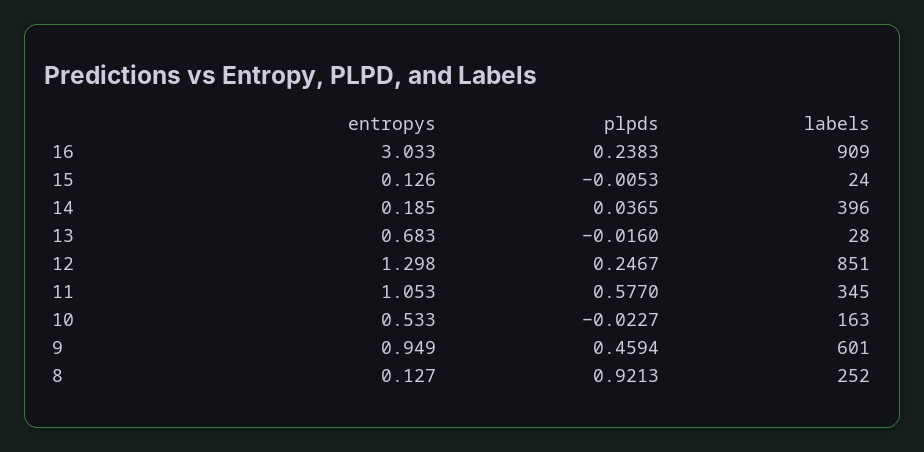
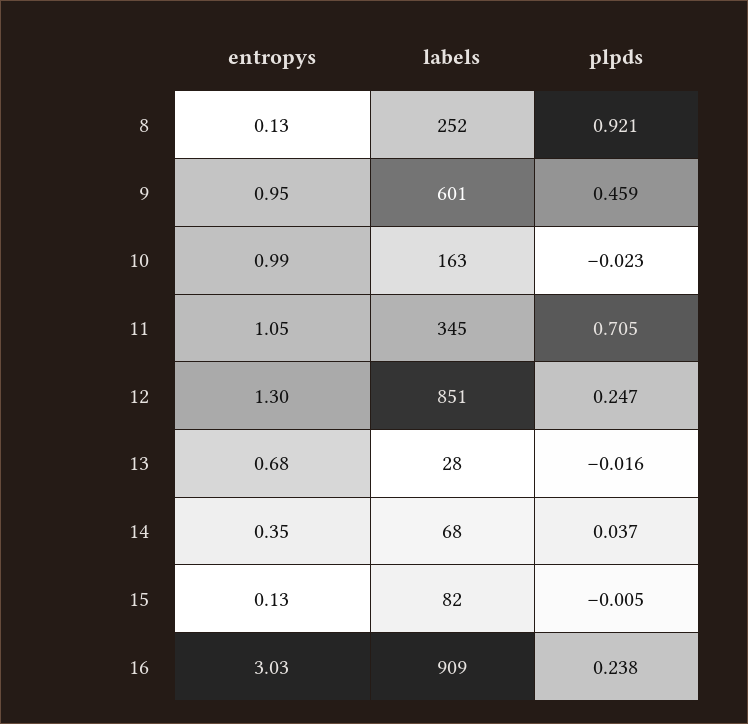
labels, 15: 24 -> 82
entropys, 14: 0.185 -> 0.35
labels, 14: 396 -> 68
plpds, 11: 0.577 -> 0.705
entropys, 10: 0.533 -> 0.99

